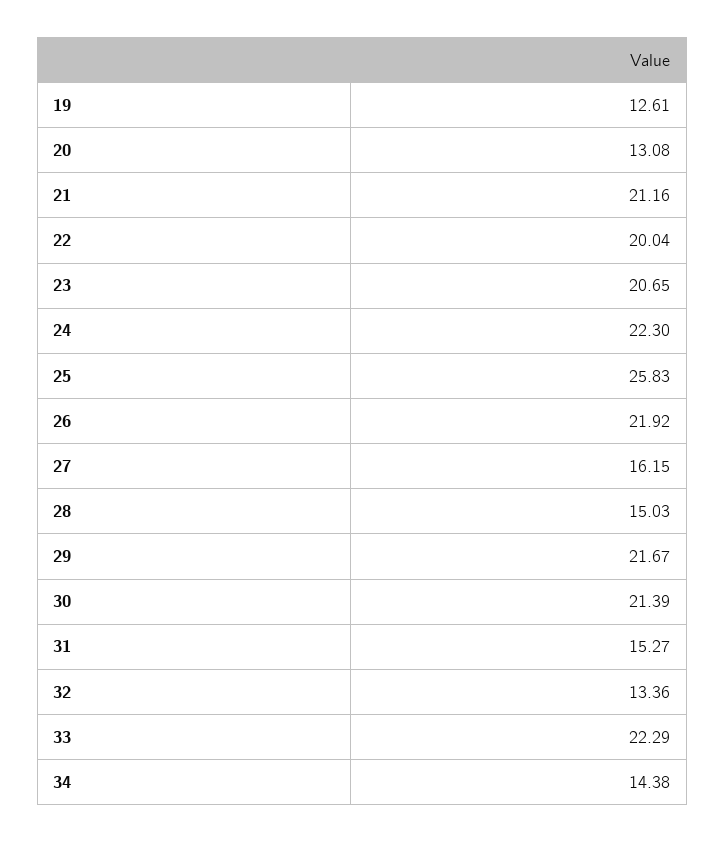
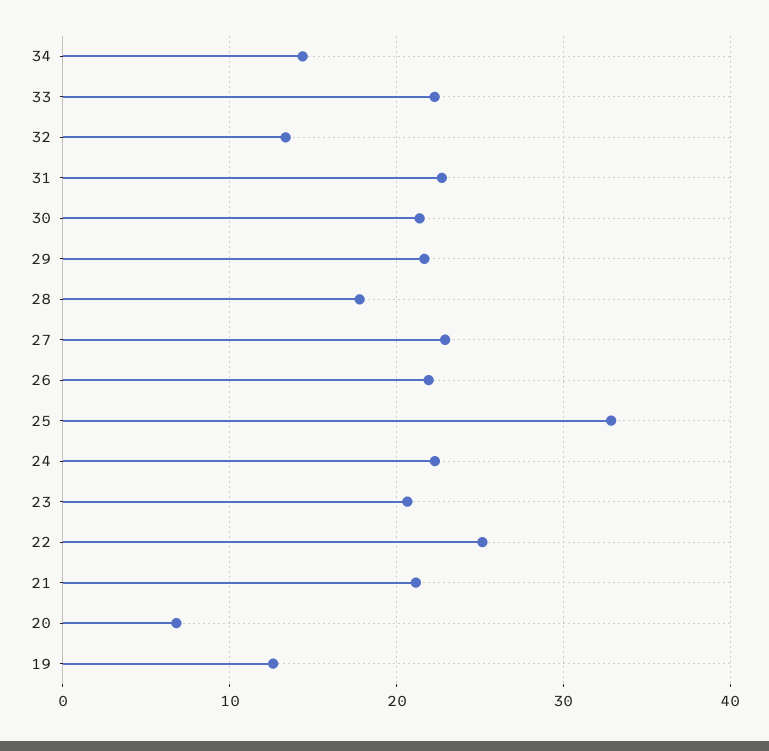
20: 13.08 -> 7
22: 20.04 -> 25
25: 25.83 -> 33
27: 16.15 -> 23
28: 15.03 -> 18
31: 15.27 -> 23

